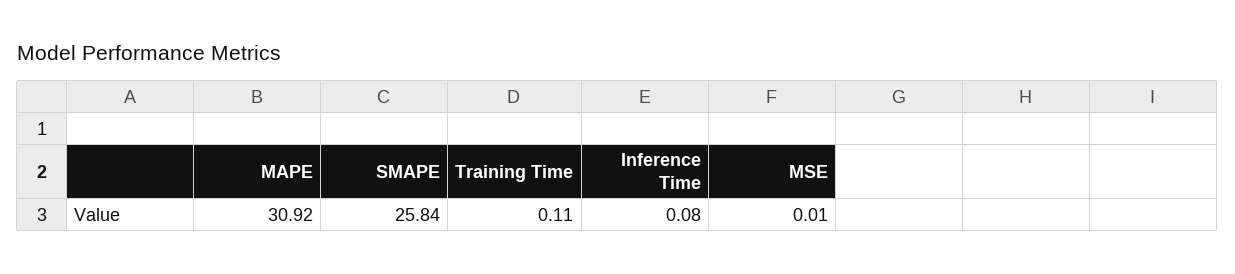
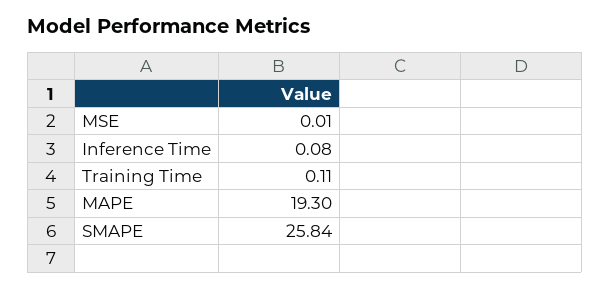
MAPE: 30.92 -> 19.3

